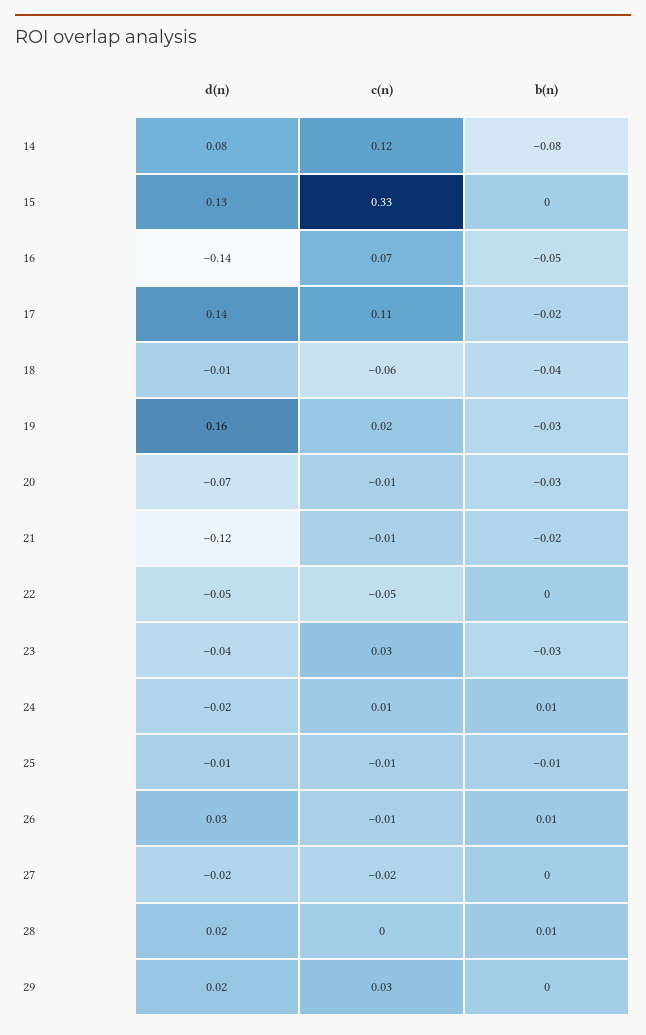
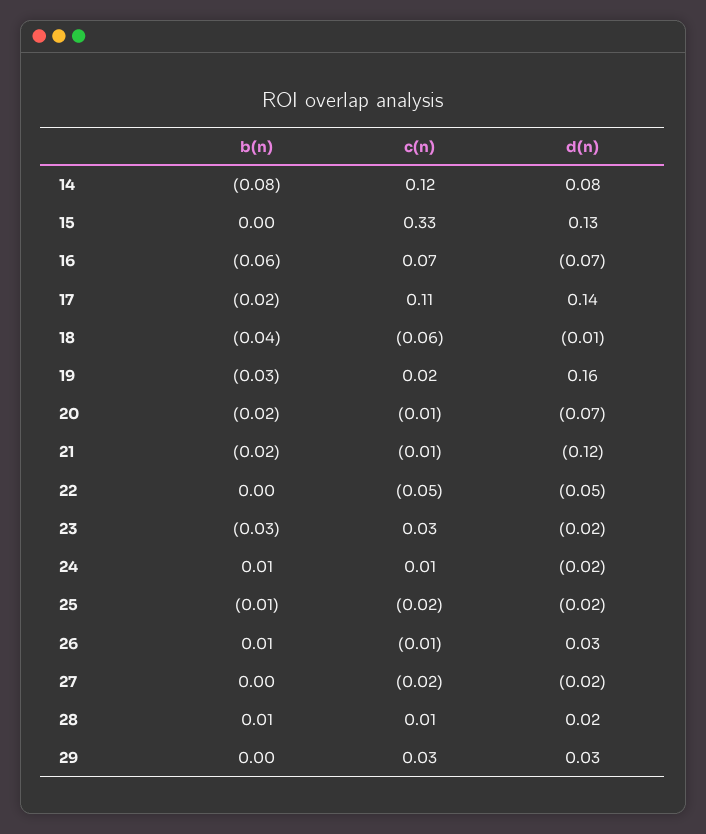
d(n), 16: -0.14 -> -0.07
b(n), 16: -0.05 -> -0.06
b(n), 20: -0.03 -> -0.02
d(n), 23: -0.04 -> -0.02
d(n), 25: -0.01 -> -0.02
c(n), 25: -0.01 -> -0.02
c(n), 28: 0 -> 0.01
d(n), 29: 0.02 -> 0.03

